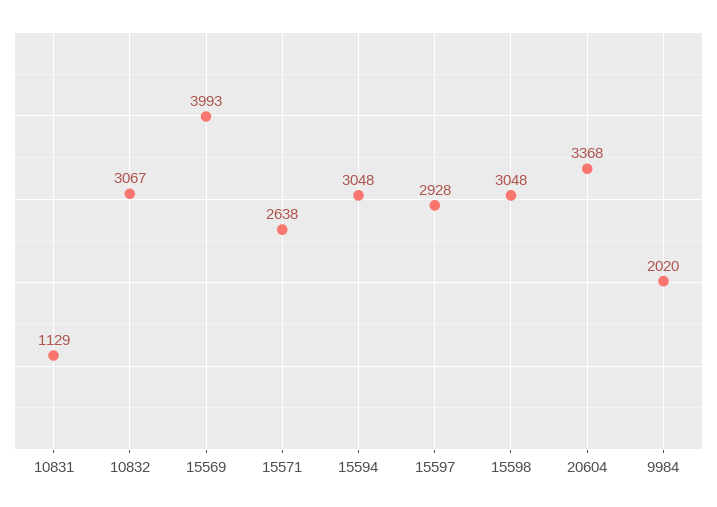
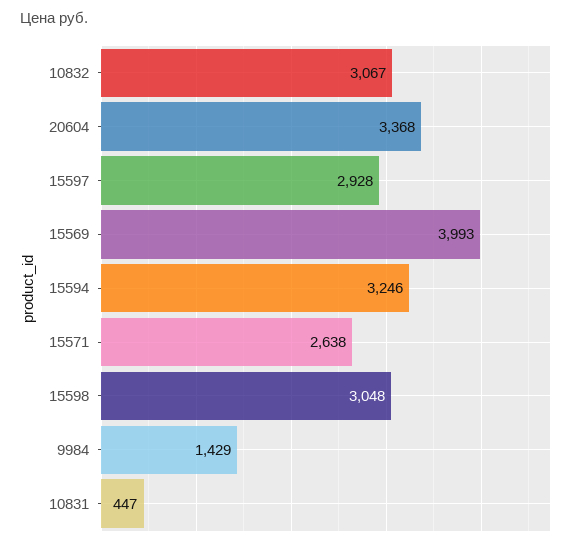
10831: 1129 -> 447
15594: 3048 -> 3246
9984: 2020 -> 1429

